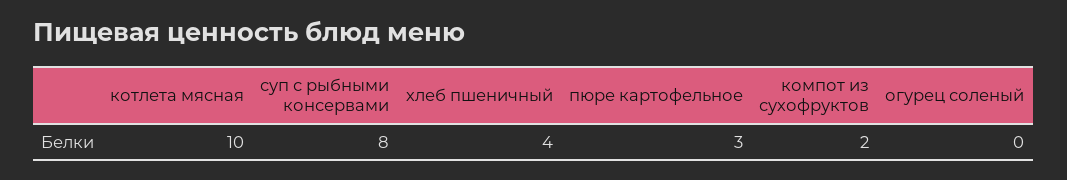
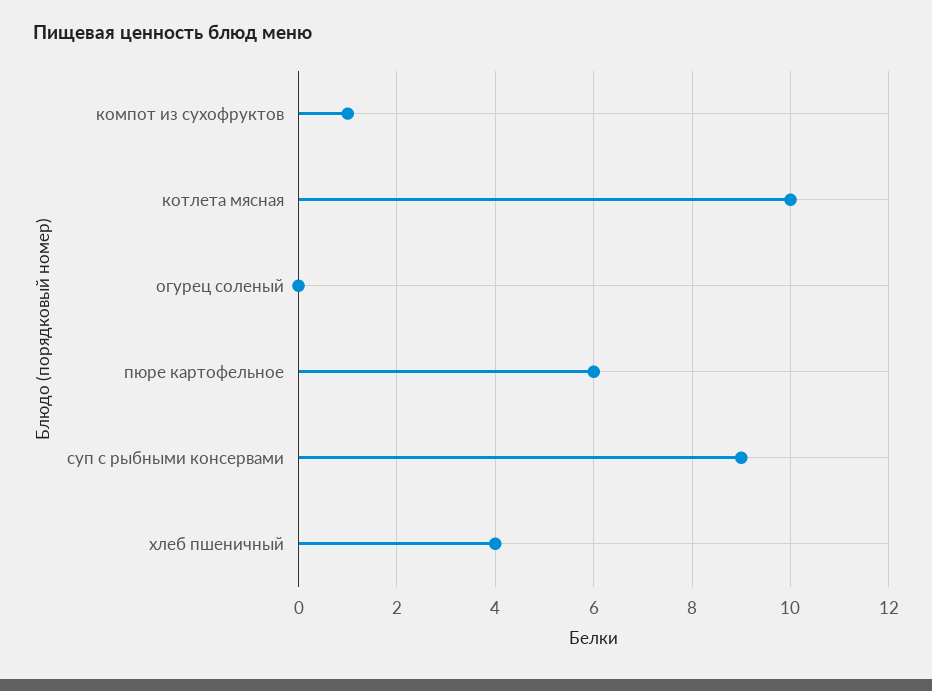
суп с рыбными консервами: 8 -> 9
пюре картофельное: 3 -> 6
компот из сухофруктов: 2 -> 1

